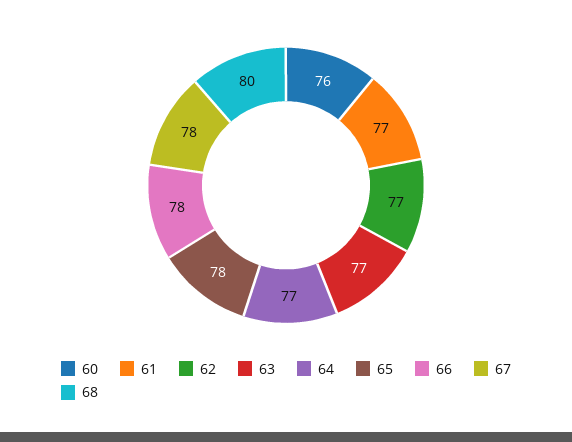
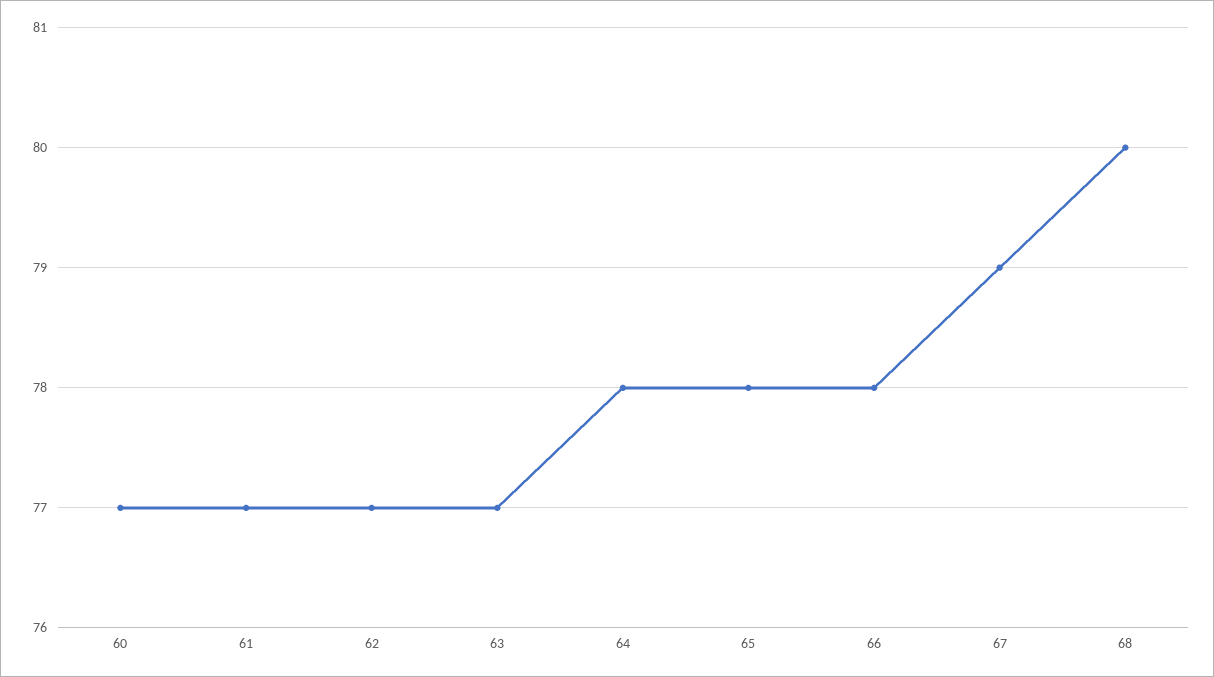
60: 76 -> 77
64: 77 -> 78
67: 78 -> 79

